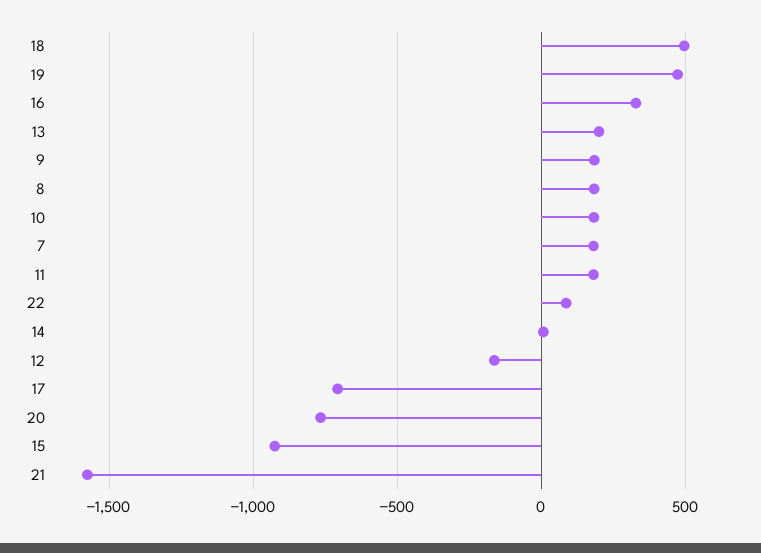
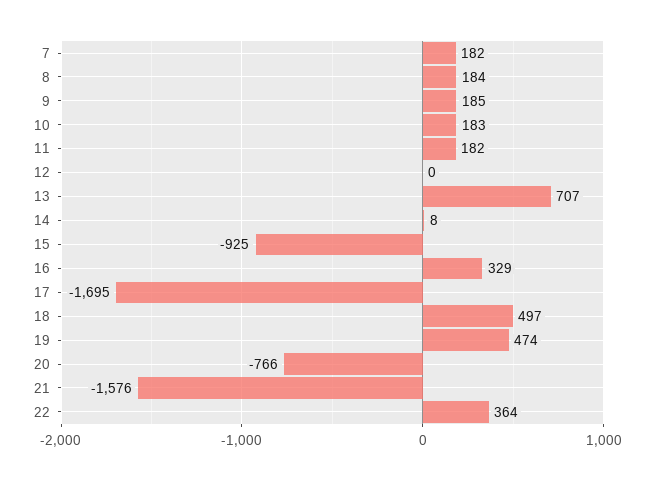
13: 200 -> 707
22: 100 -> 364
12: -150 -> 0
17: -700 -> -1695

